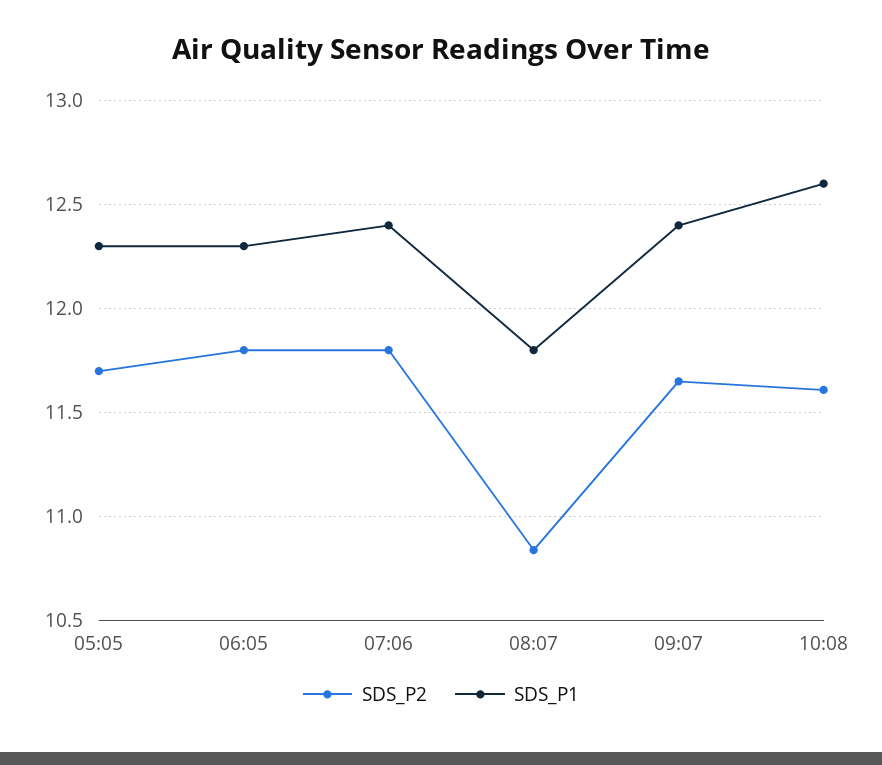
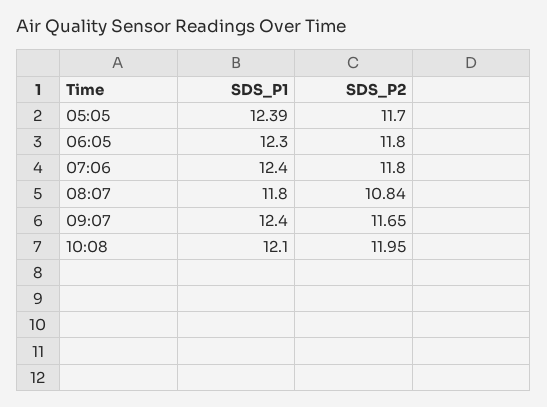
SDS_P1, 05:05: 12.3 -> 12.39
SDS_P2, 10:08: 11.6 -> 11.95
SDS_P1, 10:08: 12.6 -> 12.1

